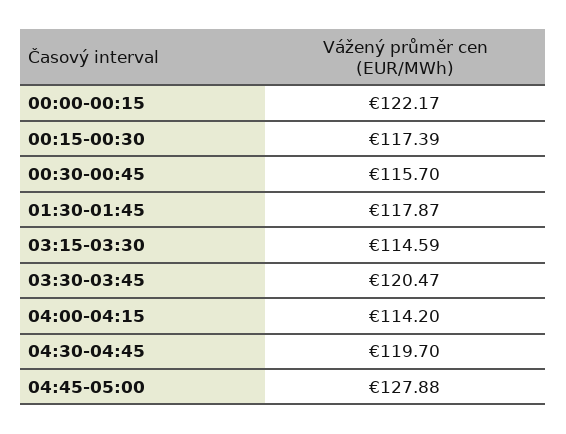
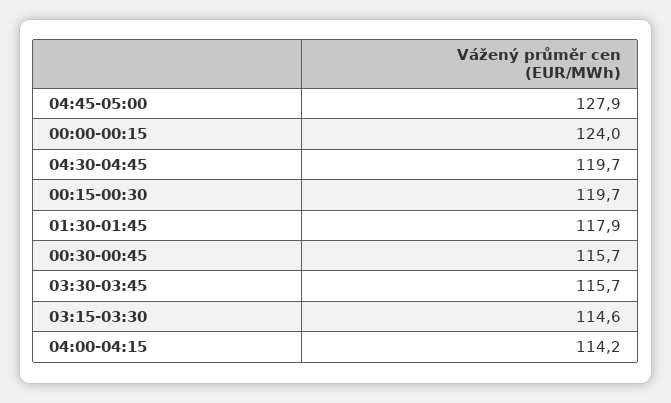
00:00-00:15: 122.17 -> 124
00:15-00:30: 117.39 -> 119.7
03:30-03:45: 120.47 -> 115.7

